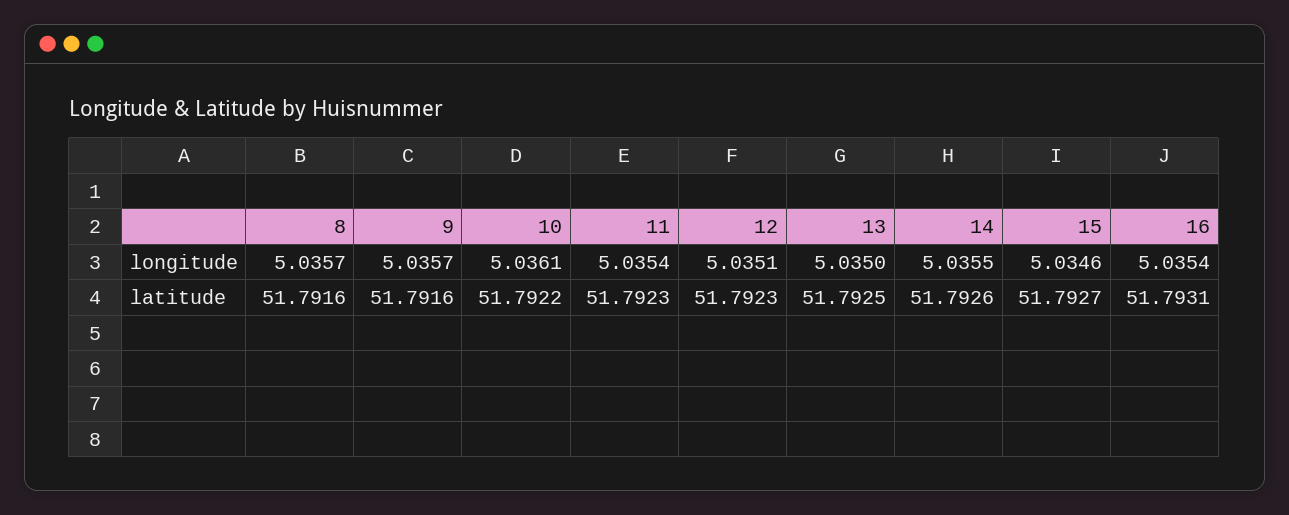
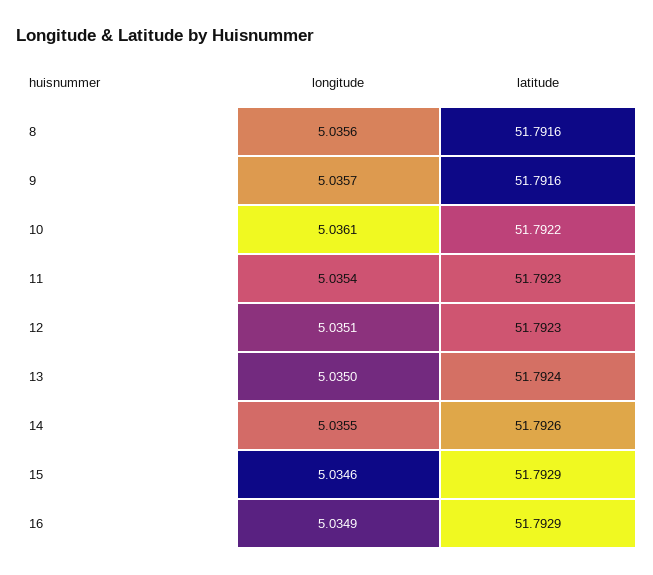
8, longitude: 5.0357 -> 5.0356
16, longitude: 5.0354 -> 5.0349
13, latitude: 51.7925 -> 51.7924
15, latitude: 51.7927 -> 51.7929
16, latitude: 51.7931 -> 51.7929

